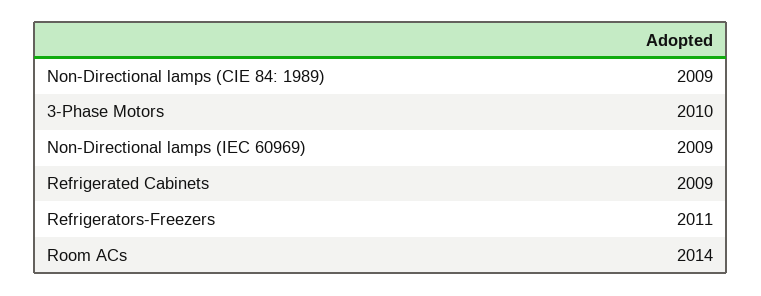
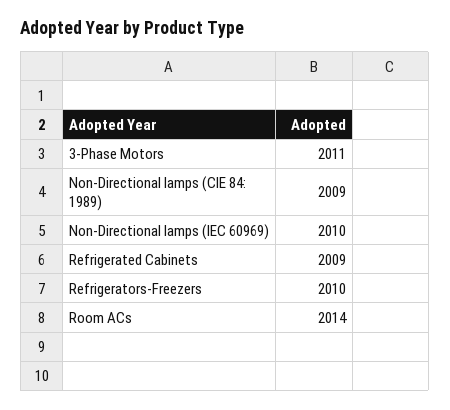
3-Phase Motors: 2010 -> 2011
Non-Directional lamps (IEC 60969): 2009 -> 2010
Refrigerators-Freezers: 2011 -> 2010

